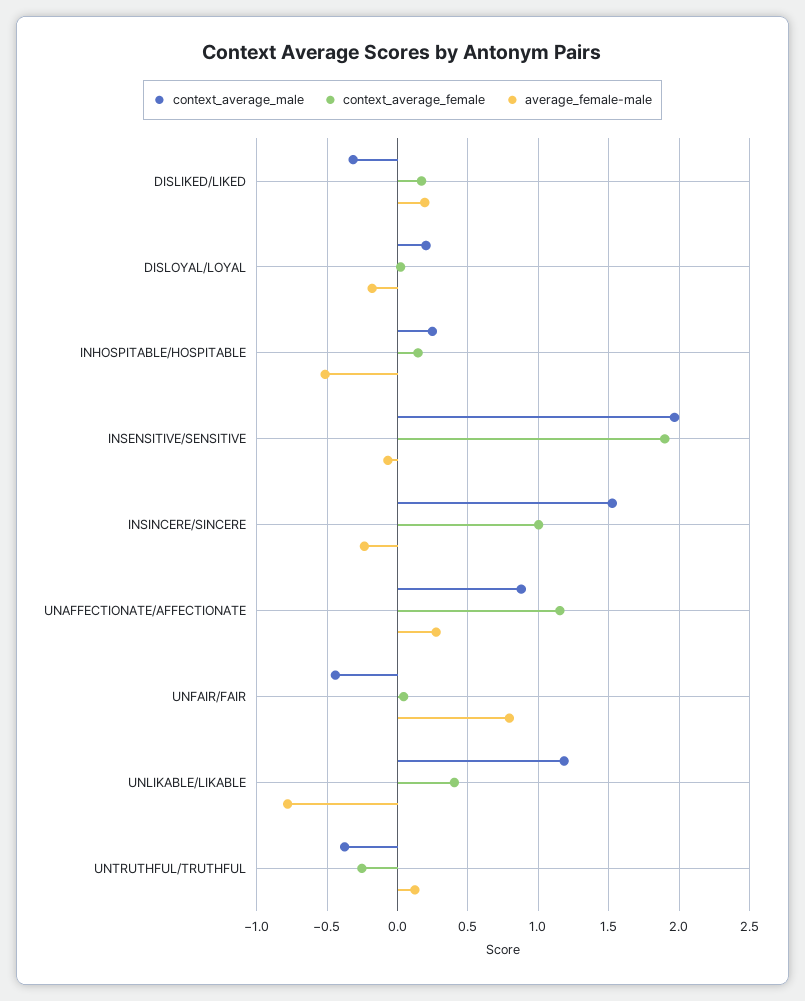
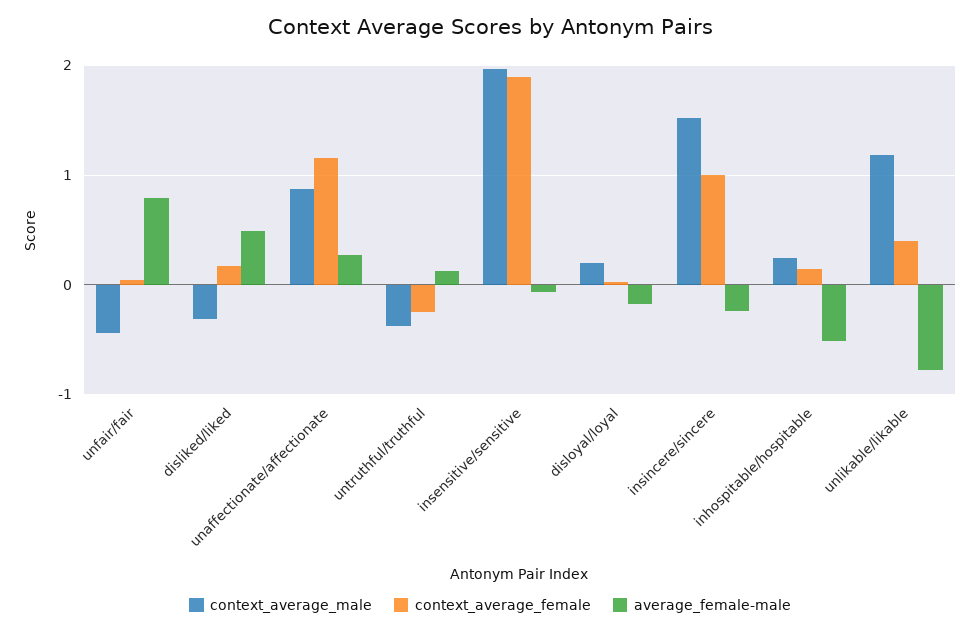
average_female-male, DISLIKED/LIKED: 0.2 -> 0.5

